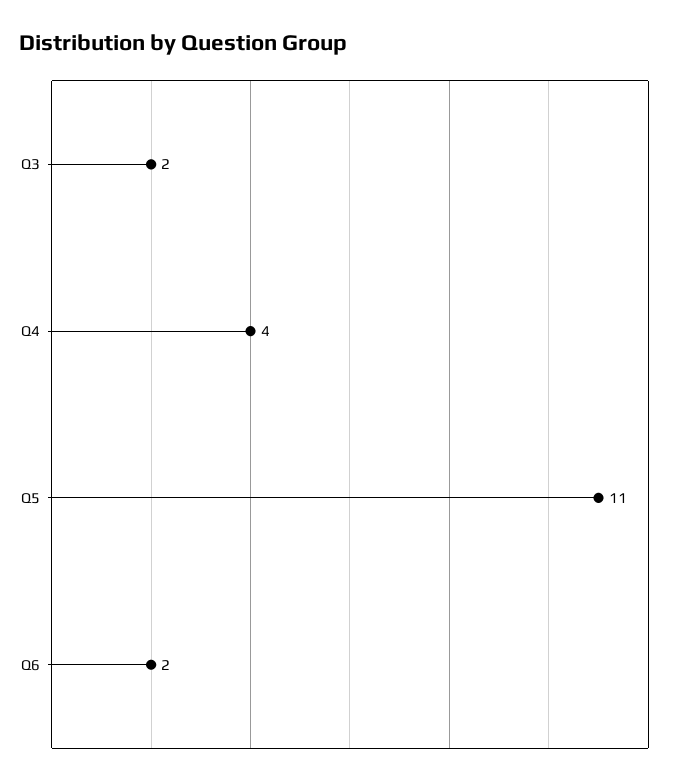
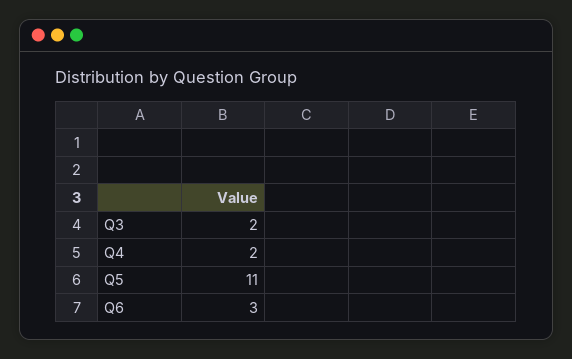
Q4: 4 -> 2
Q6: 2 -> 3

